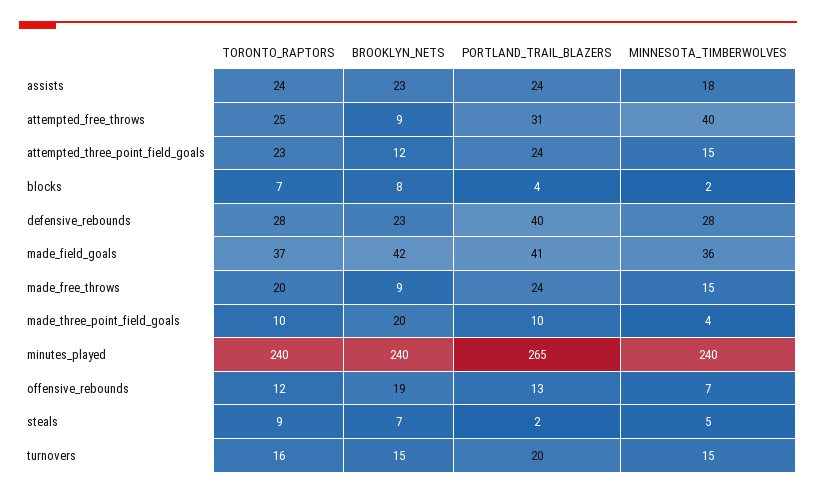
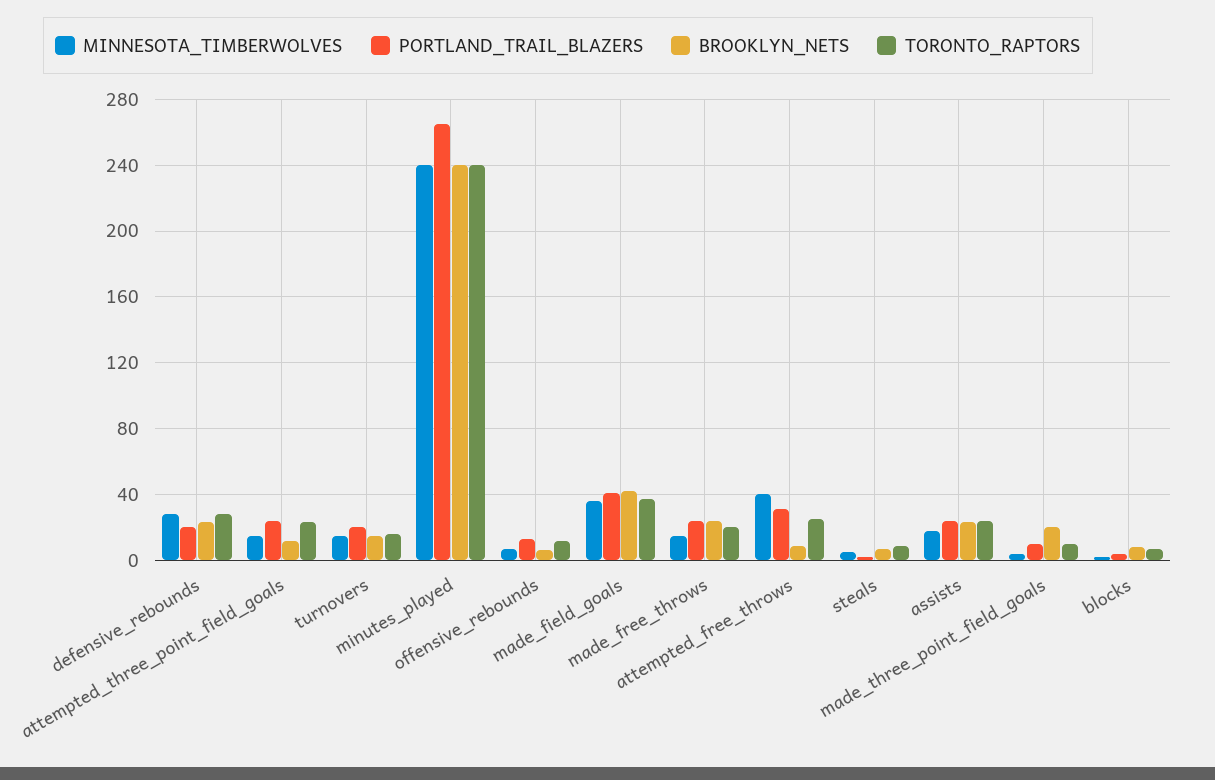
PORTLAND_TRAIL_BLAZERS, defensive_rebounds: 40 -> 20
BROOKLYN_NETS, made_free_throws: 9 -> 25
BROOKLYN_NETS, offensive_rebounds: 19 -> 5

